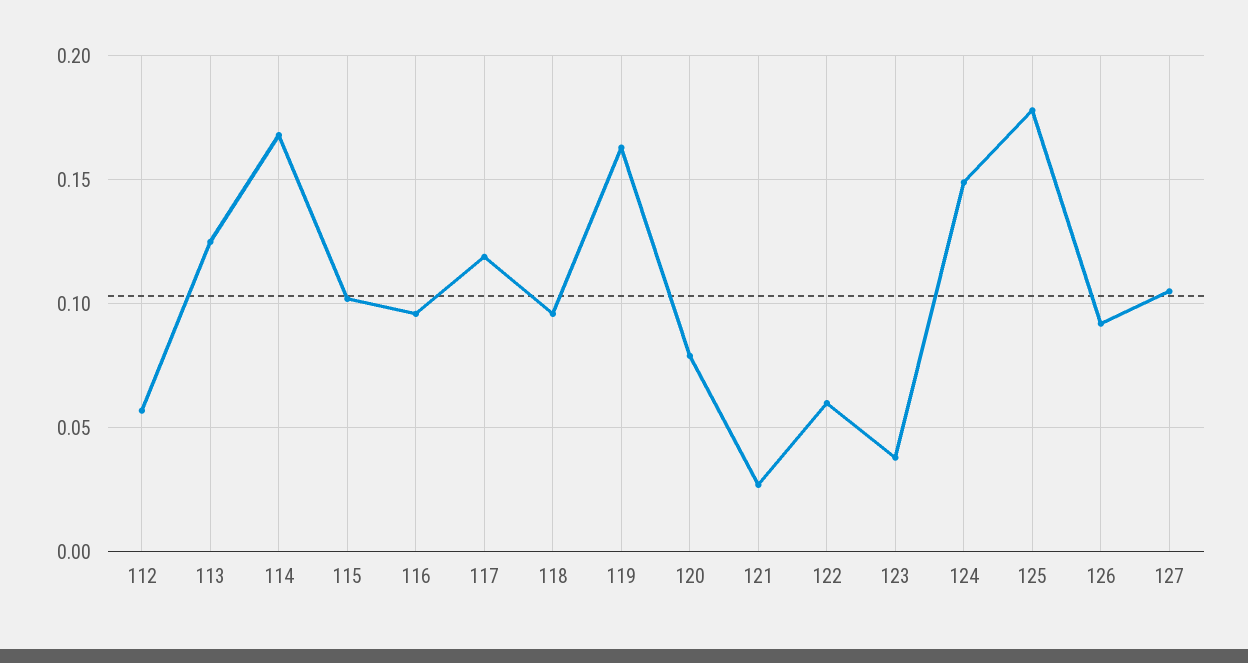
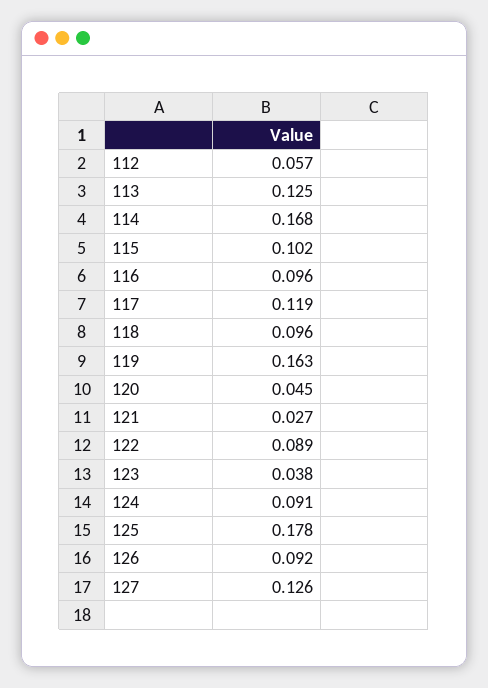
120: 0.08 -> 0.045
122: 0.06 -> 0.089
124: 0.15 -> 0.091
127: 0.105 -> 0.126

